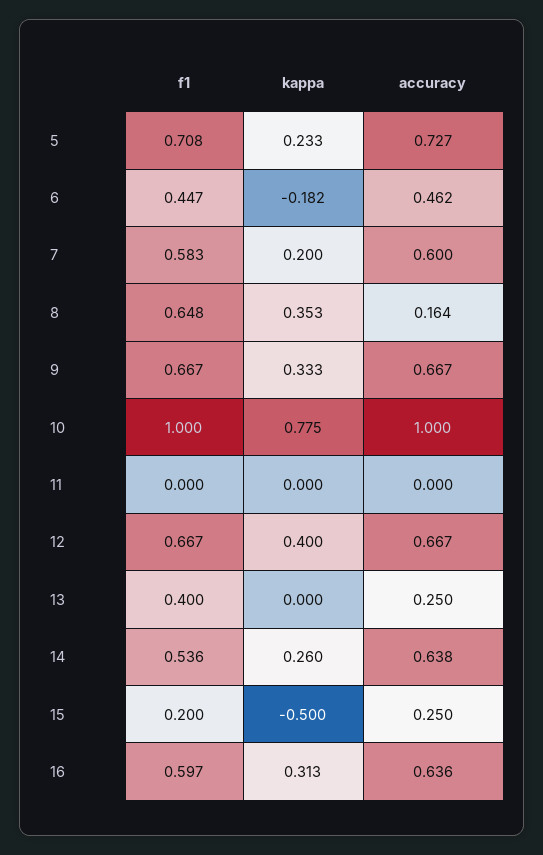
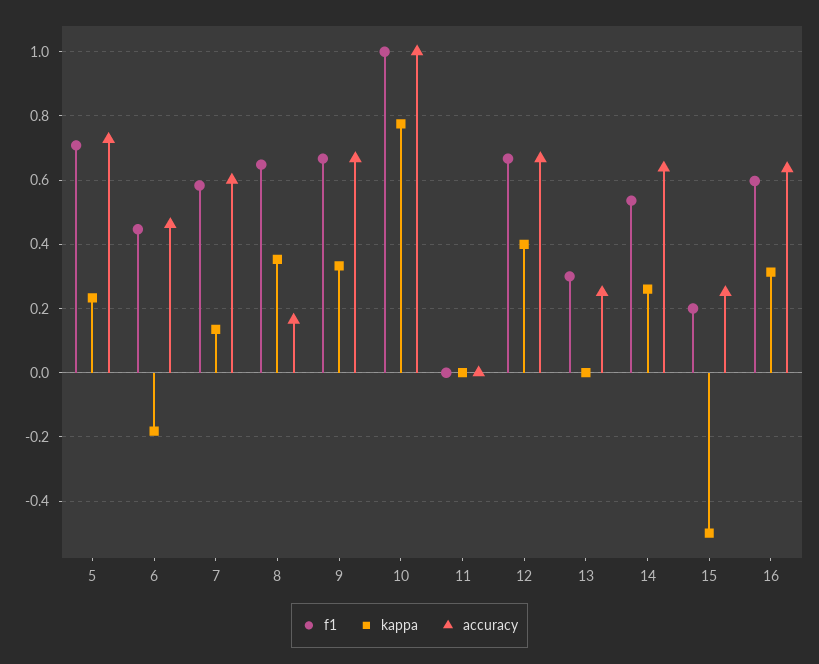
kappa, 7: 0.2 -> 0.14
f1, 13: 0.4 -> 0.3

